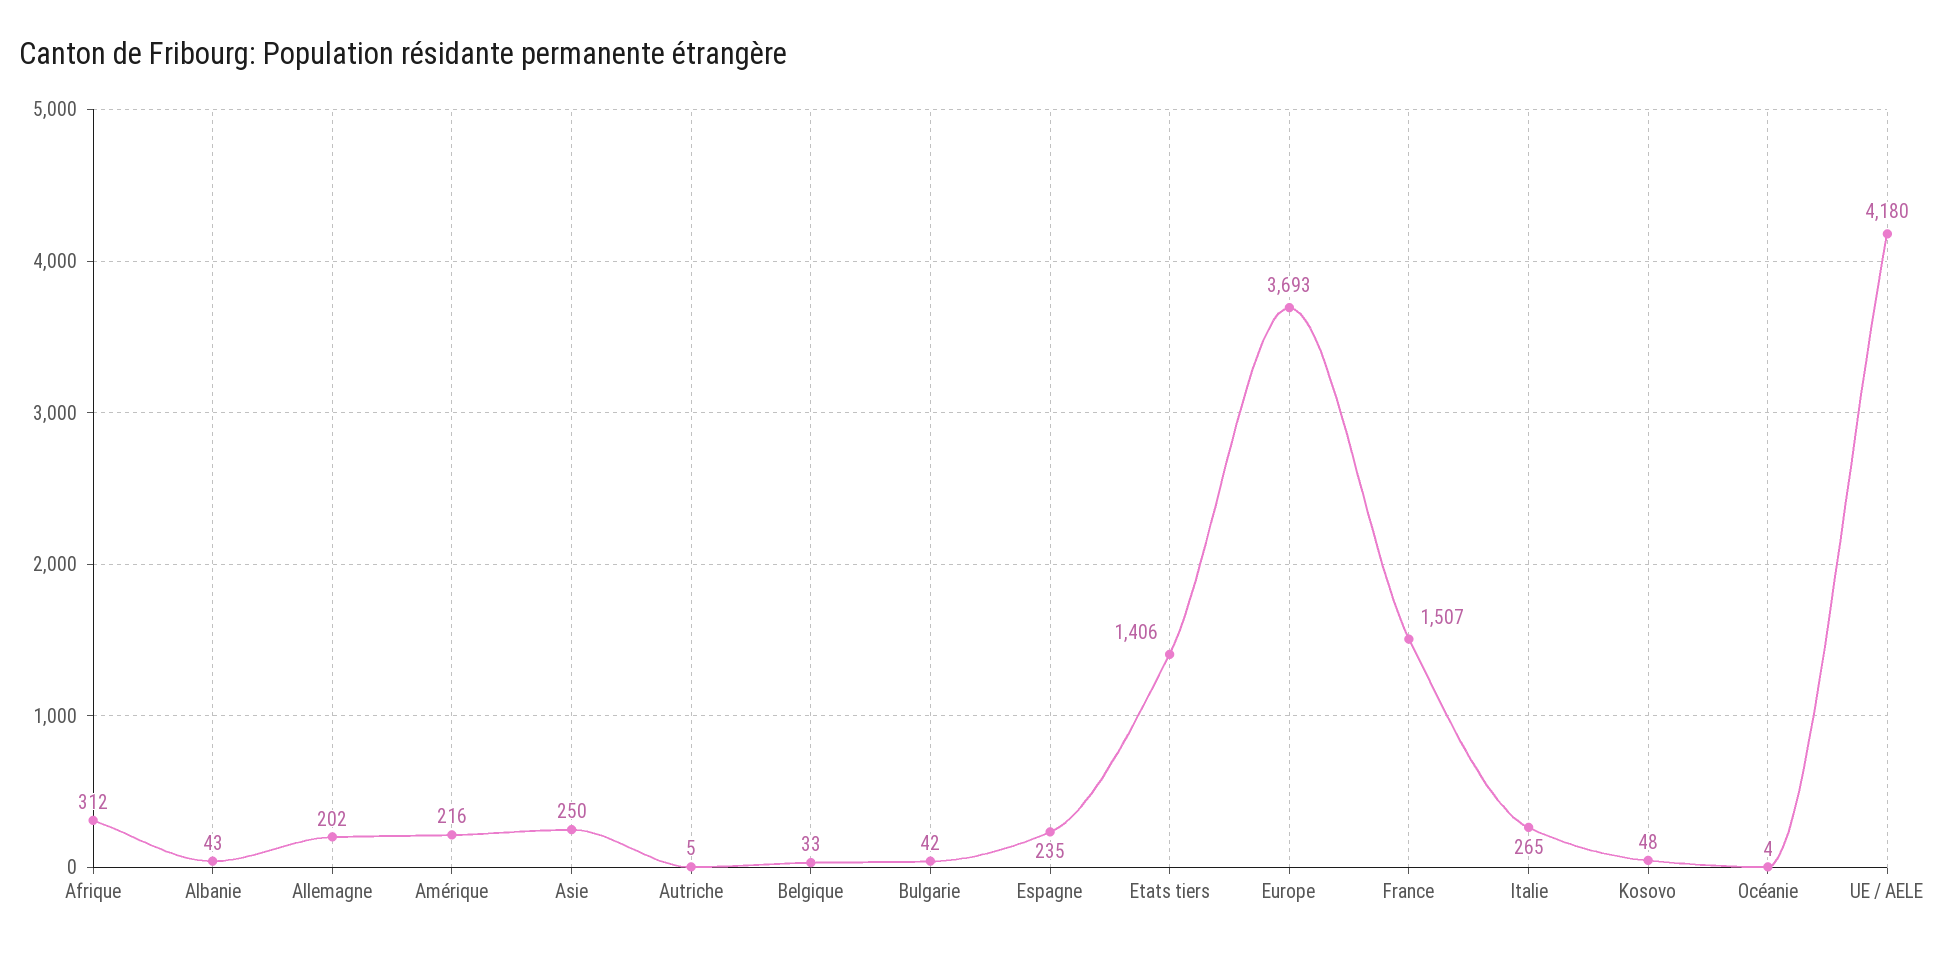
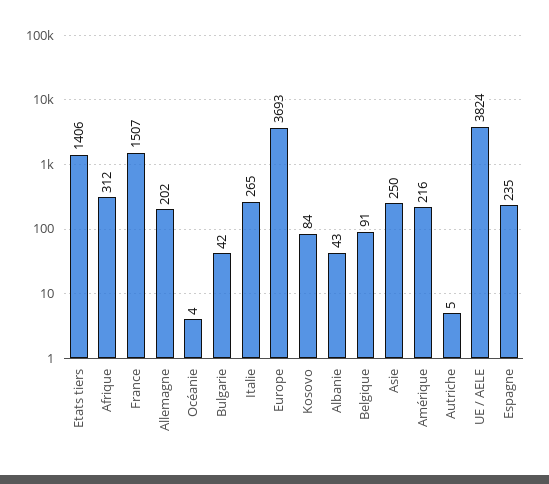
Belgique: 33 -> 91
Kosovo: 48 -> 84
UE / AELE: 4180 -> 3824

